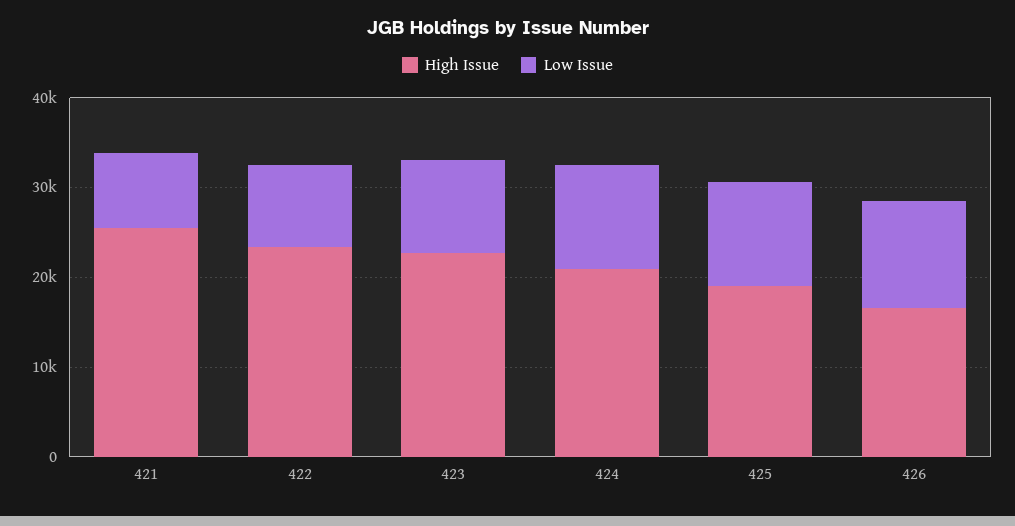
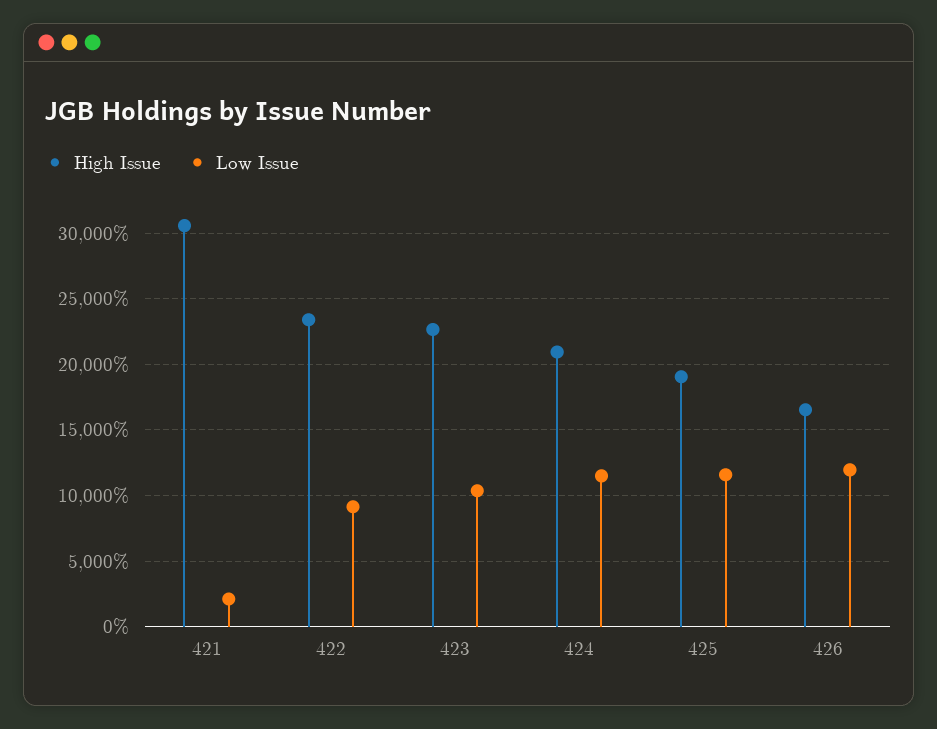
High Issue, 421: 26000 -> 30500
Low Issue, 421: 8000 -> 2000

